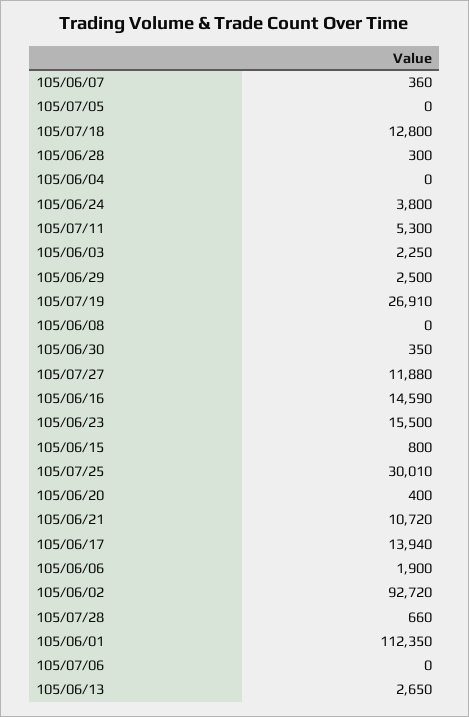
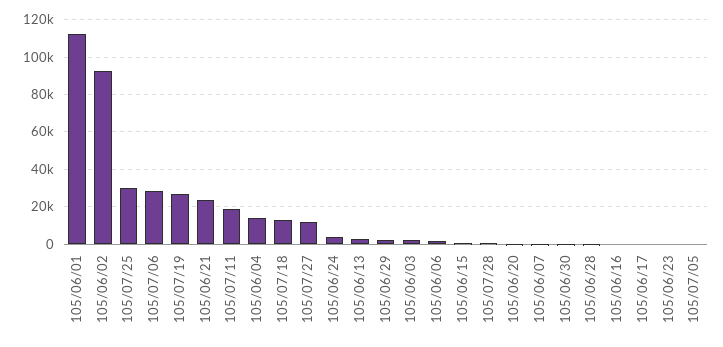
105/06/04: 0 -> 15000
105/07/11: 5300 -> 20000
105/06/08: 0 -> none
105/06/16: 14590 -> 0
105/06/23: 15500 -> 0
105/06/21: 10720 -> 25000
105/06/17: 13940 -> 0
105/07/06: 0 -> 30000

